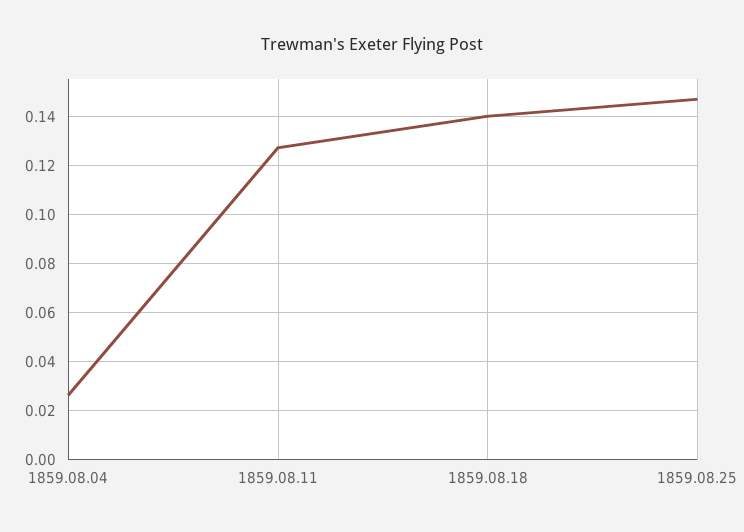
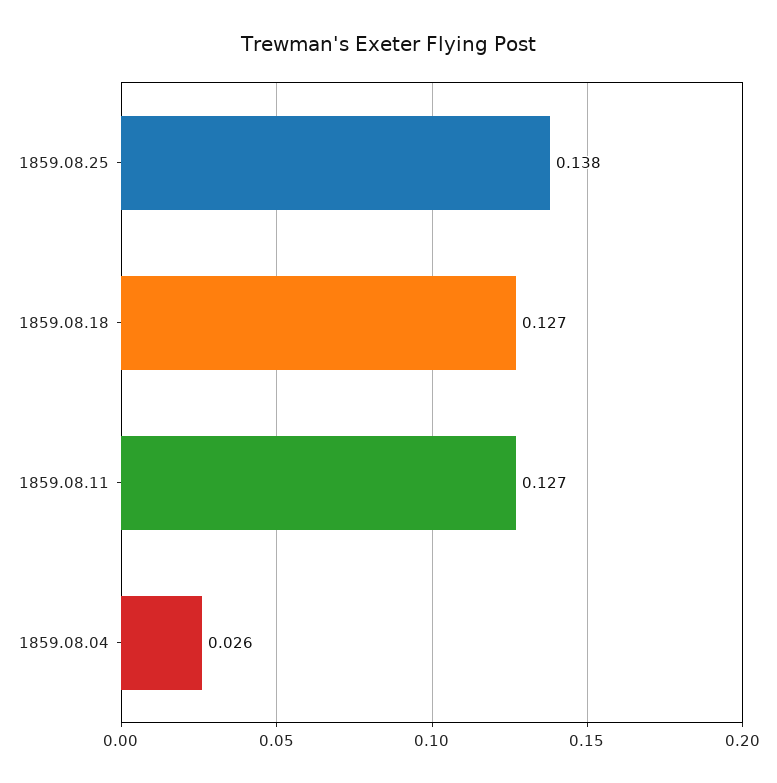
1859.08.18: 0.14 -> 0.127
1859.08.25: 0.1475 -> 0.138

